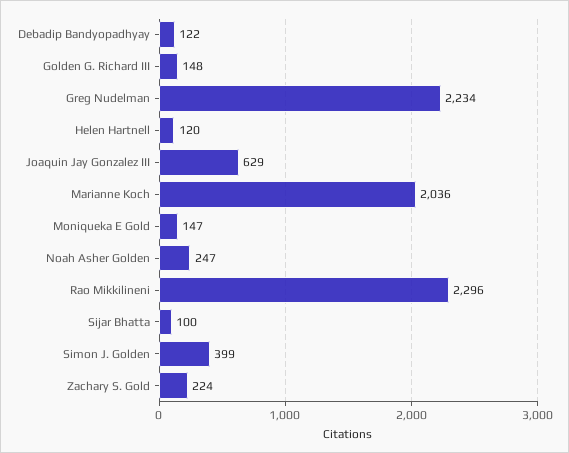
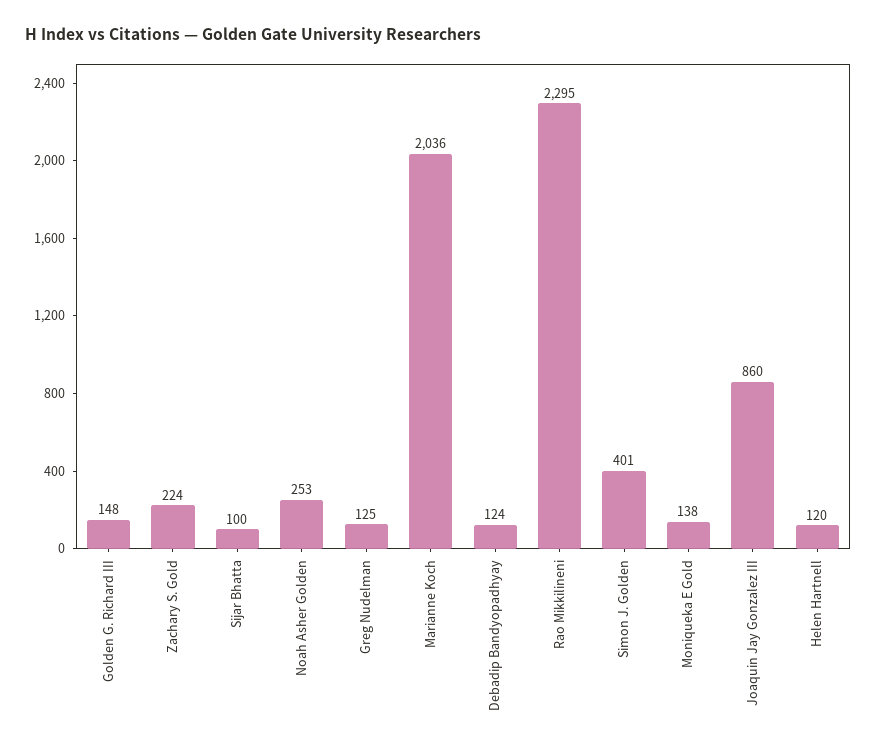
Debadip Bandyopadhyay: 122 -> 124
Greg Nudelman: 2234 -> 125
Joaquin Jay Gonzalez III: 629 -> 860
Moniqueka E Gold: 147 -> 138
Noah Asher Golden: 247 -> 253
Rao Mikkilineni: 2296 -> 2295
Simon J. Golden: 399 -> 401

